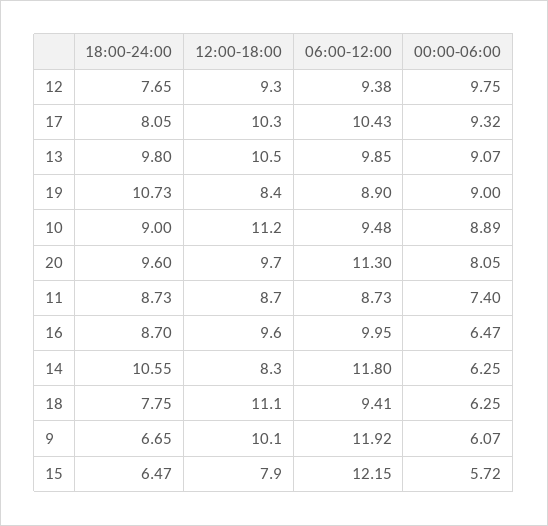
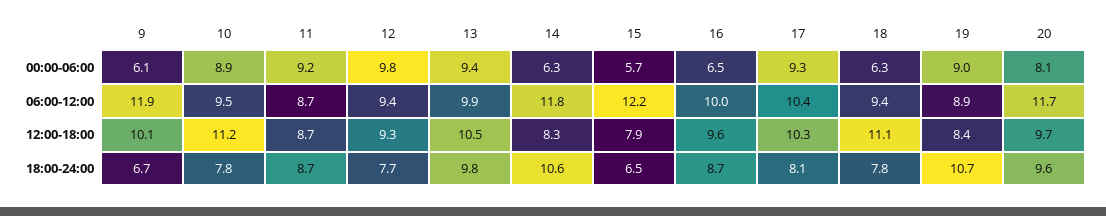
00:00-06:00, 13: 9.07 -> 9.4
18:00-24:00, 10: 9 -> 7.8
06:00-12:00, 20: 11.3 -> 11.7
00:00-06:00, 11: 7.4 -> 9.2

